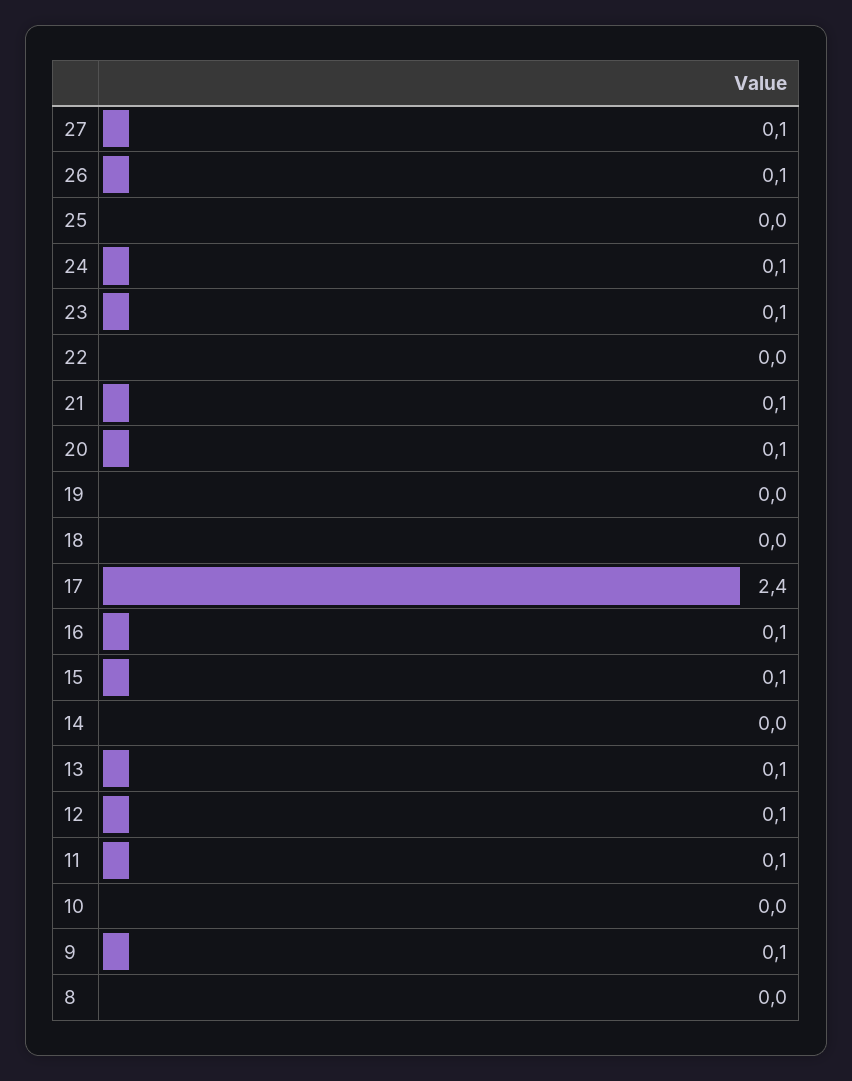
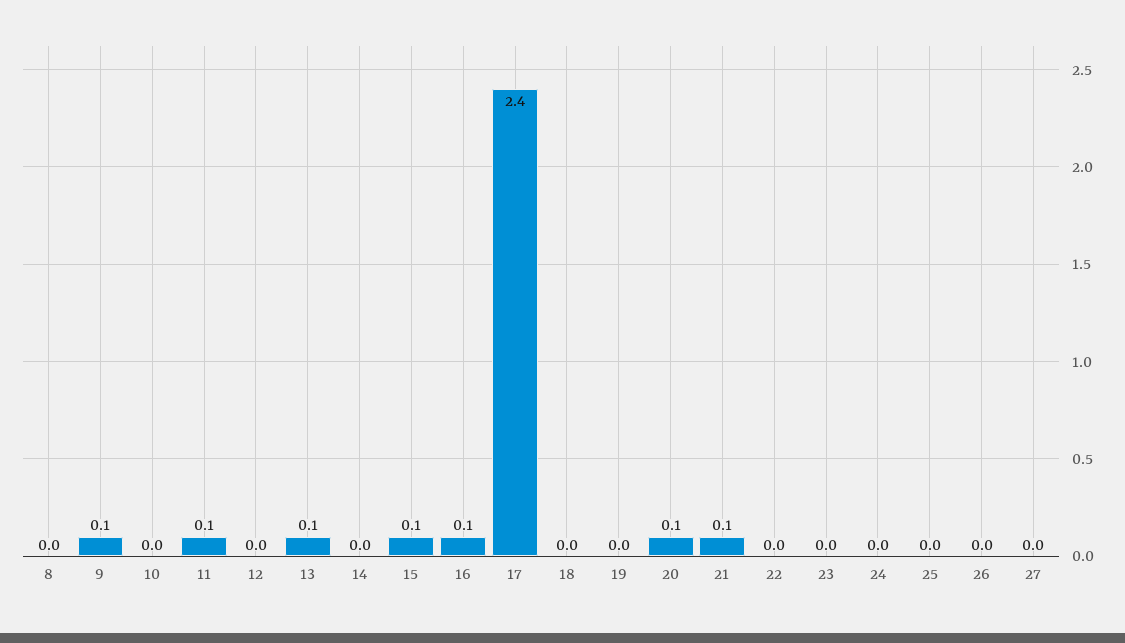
27: 0.1 -> 0
26: 0.1 -> 0
24: 0.1 -> 0
23: 0.1 -> 0
12: 0.1 -> 0

